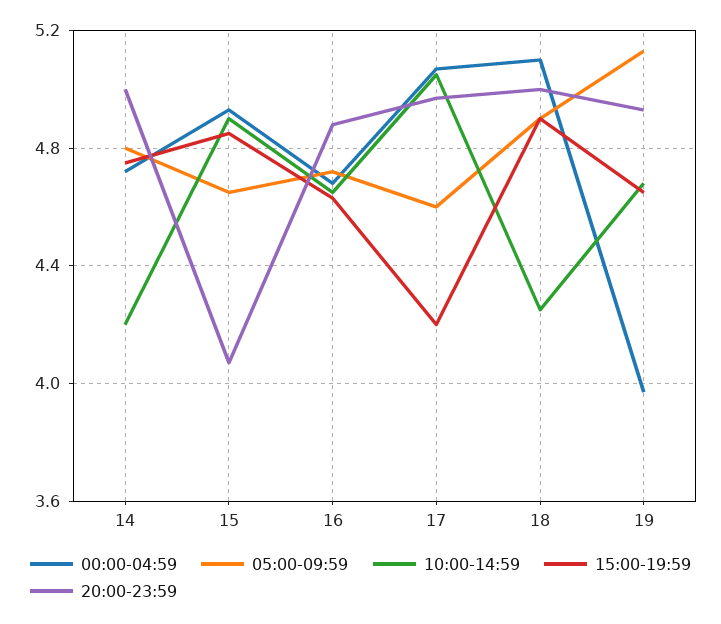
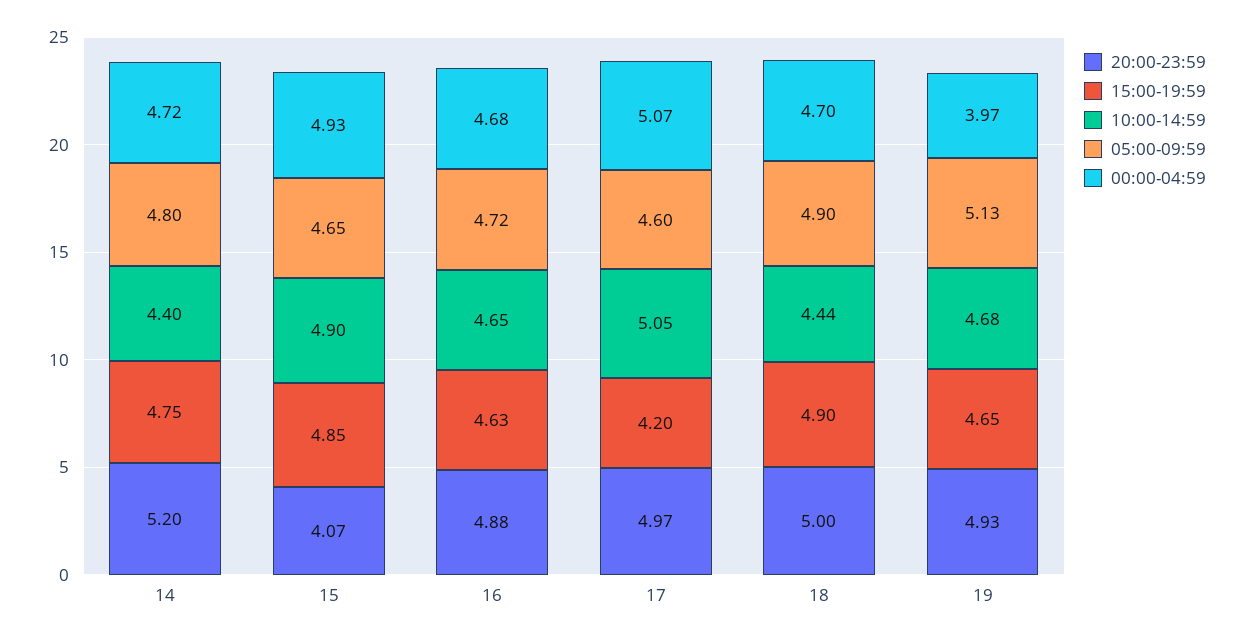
10:00-14:59, 14: 4.2 -> 4.4
20:00-23:59, 14: 5 -> 5.2
00:00-04:59, 18: 5.1 -> 4.7
10:00-14:59, 18: 4.25 -> 4.44

